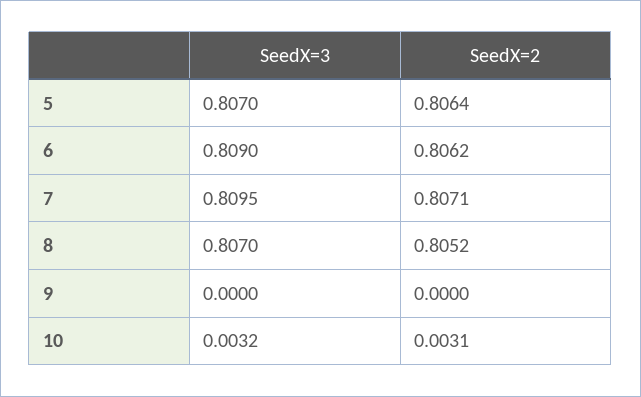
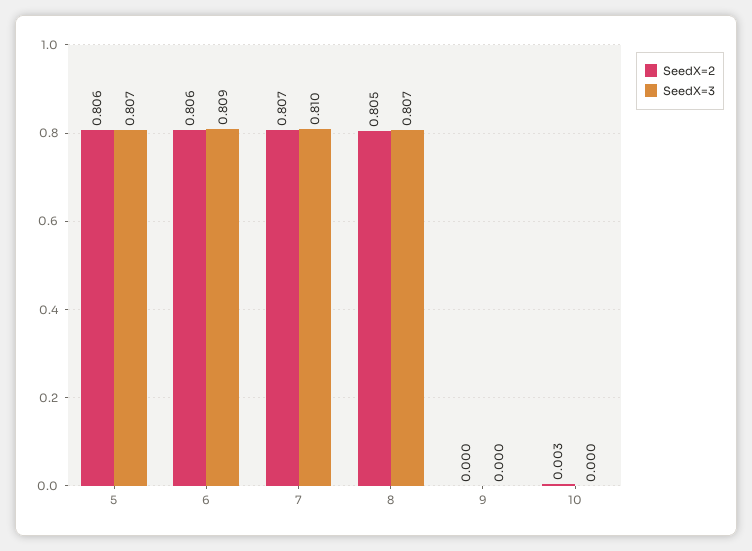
SeedX=3, 10: 0.0032 -> 0

